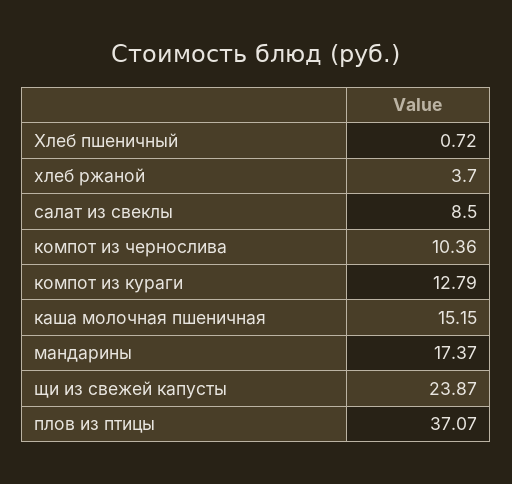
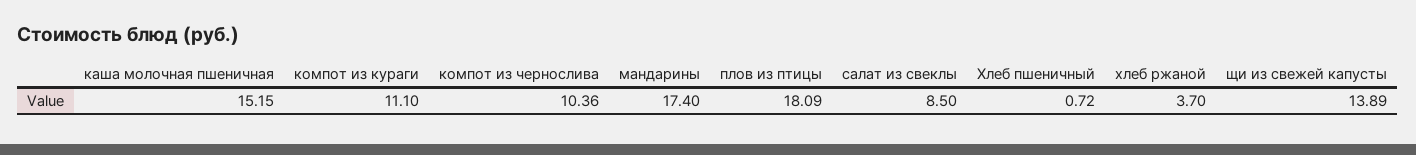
компот из кураги: 12.79 -> 11.1
мандарины: 17.37 -> 17.4
щи из свежей капусты: 23.87 -> 13.89
плов из птицы: 37.07 -> 18.09

